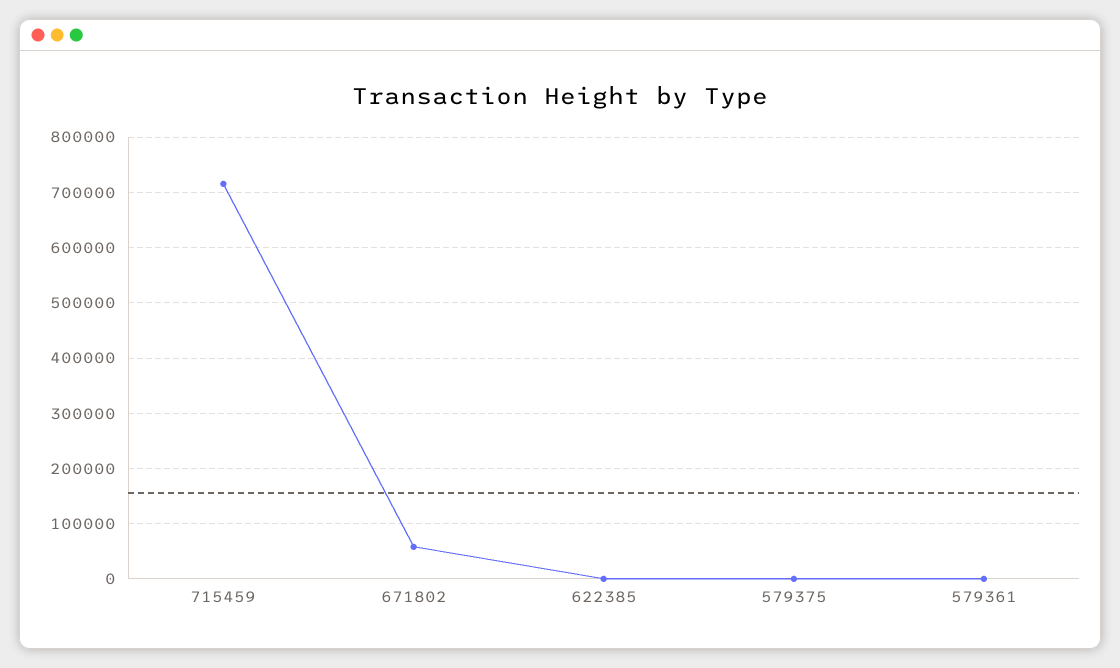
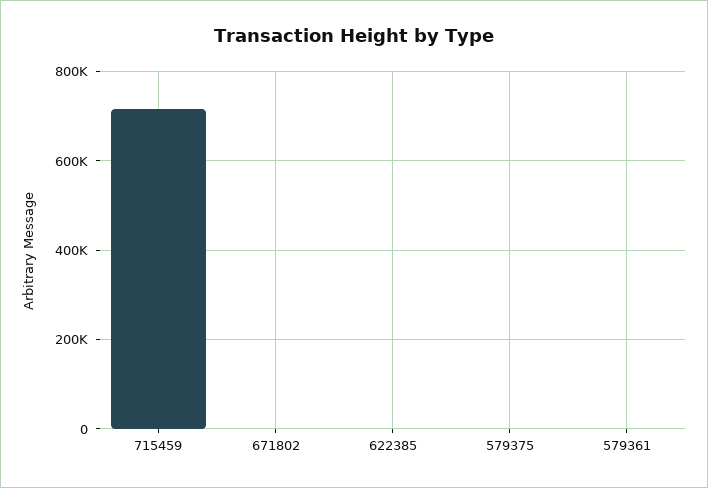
671802: 60000 -> 0

